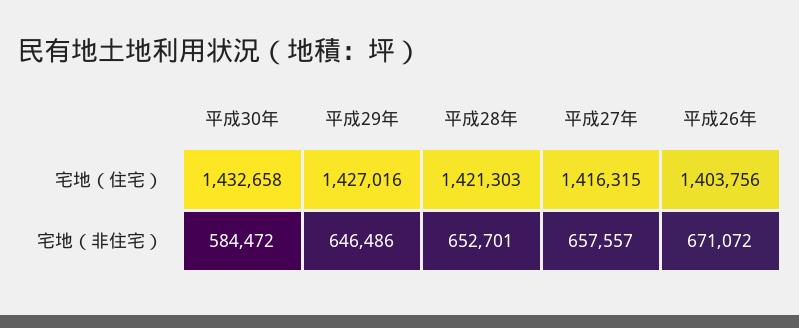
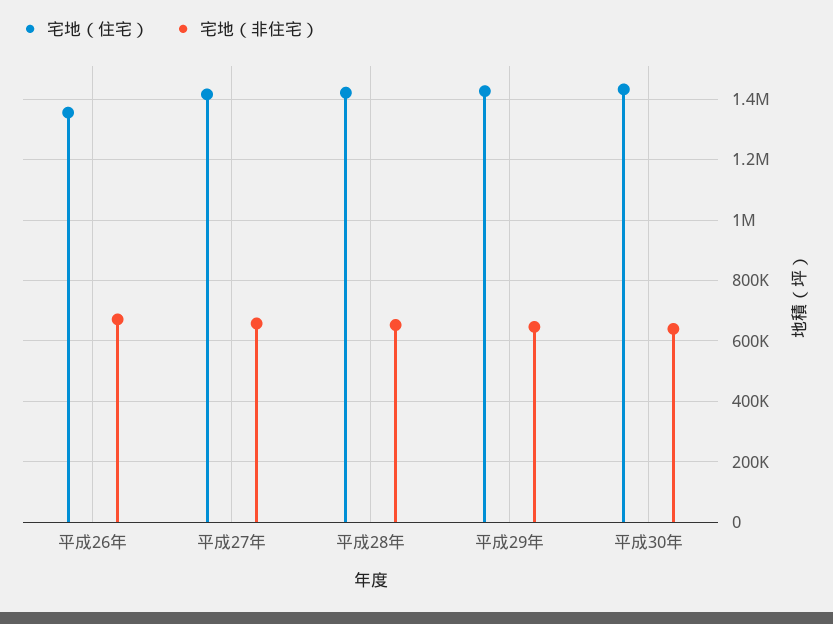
宅地（住宅）, 平成26年: 1403756 -> 1360000
宅地（非住宅）, 平成30年: 584472 -> 640000

